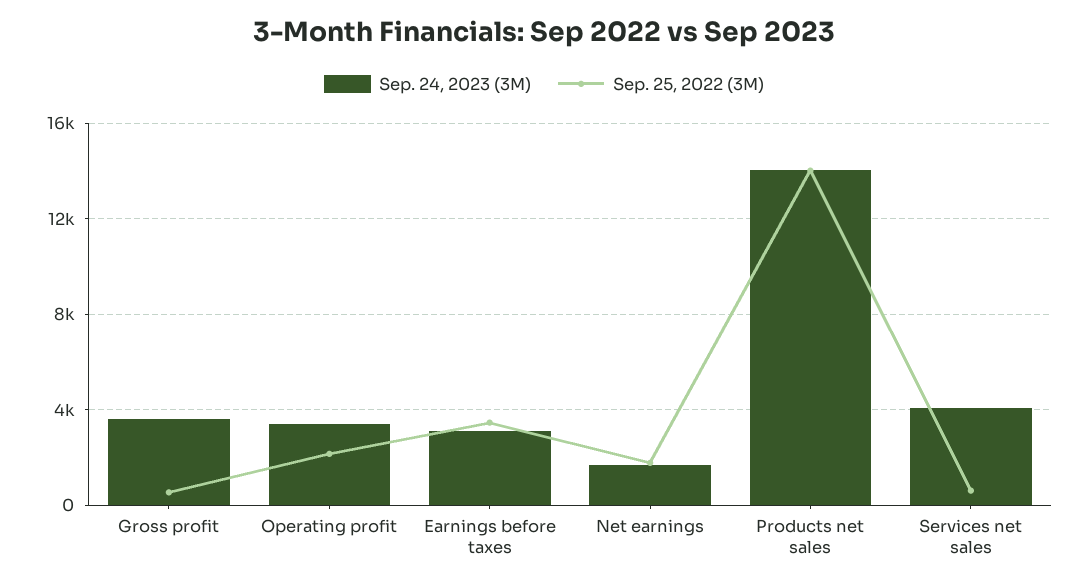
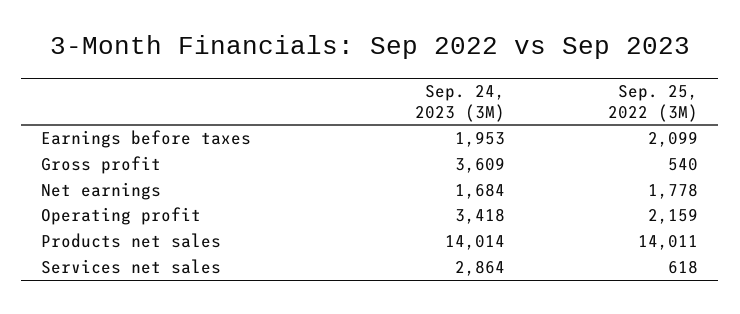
Sep. 24, 2023 (3M), Earnings before taxes: 3000 -> 1953
Sep. 25, 2022 (3M), Earnings before taxes: 3500 -> 2099
Sep. 24, 2023 (3M), Services net sales: 4000 -> 2864

